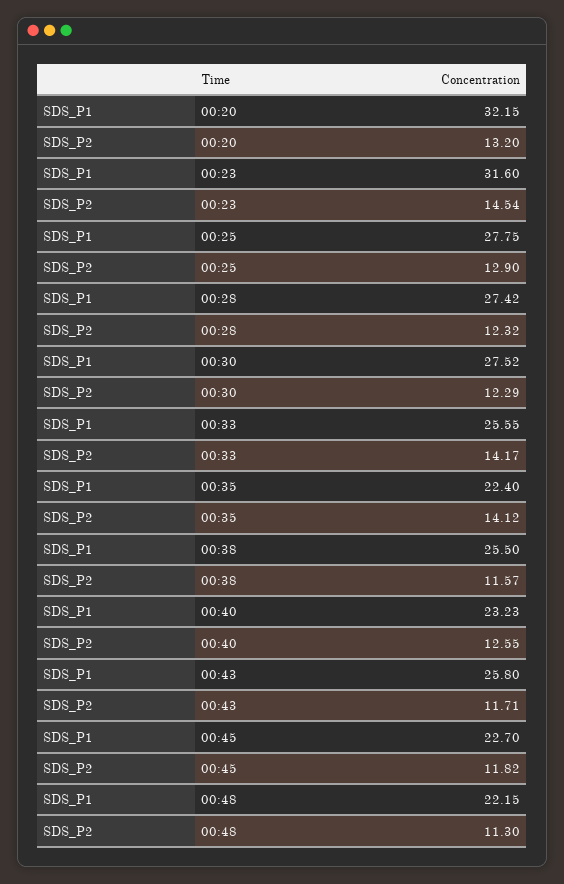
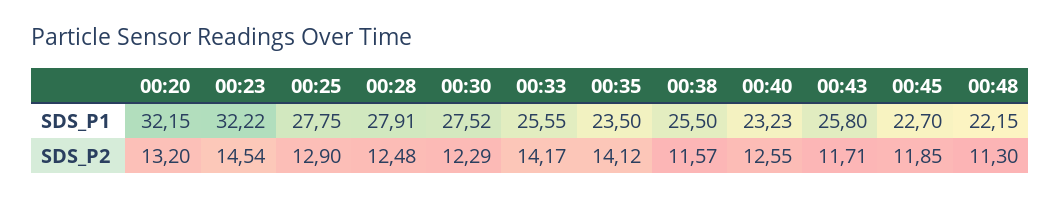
SDS_P1, 00:23: 31.6 -> 32.22
SDS_P1, 00:28: 27.42 -> 27.91
SDS_P2, 00:28: 12.32 -> 12.48
SDS_P1, 00:35: 22.4 -> 23.5
SDS_P2, 00:45: 11.82 -> 11.85

